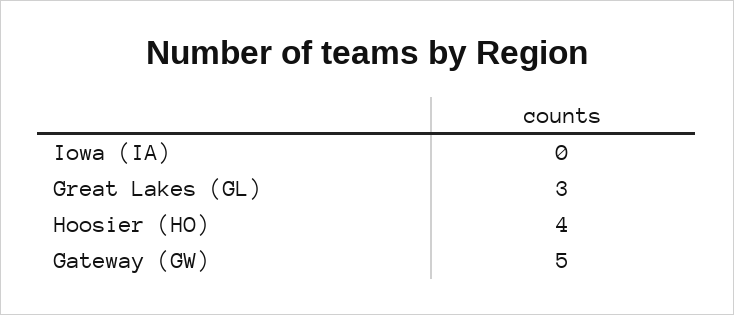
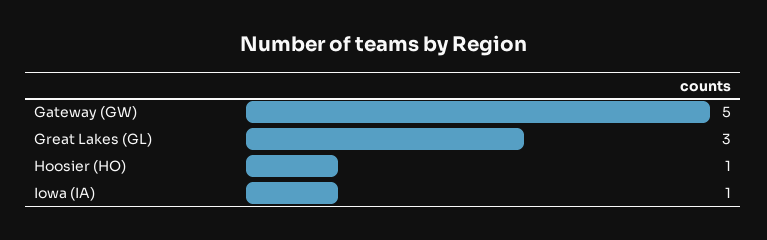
Iowa (IA): 0 -> 1
Hoosier (HO): 4 -> 1

